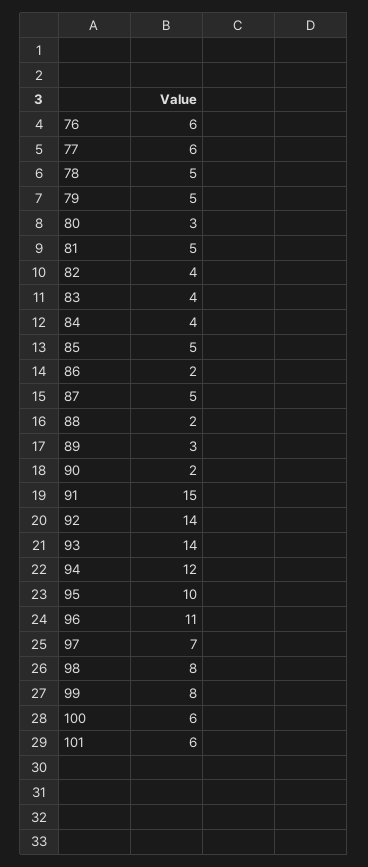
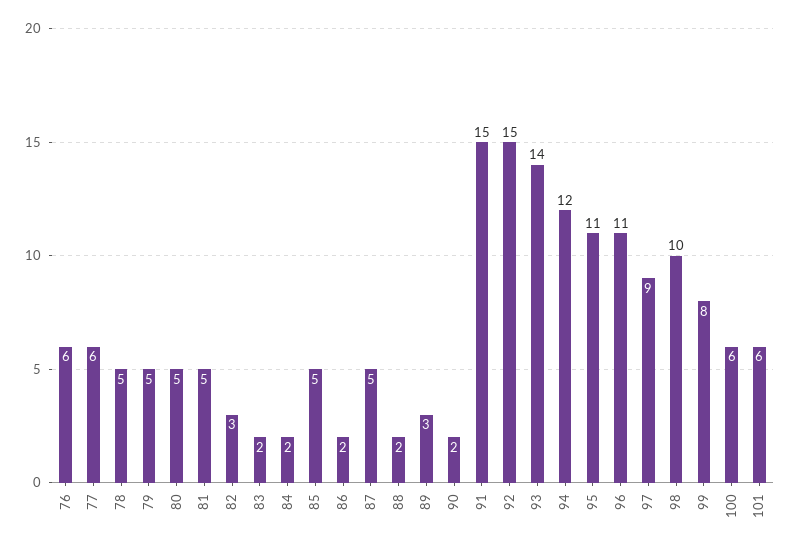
80: 3 -> 5
82: 4 -> 3
83: 4 -> 2
84: 4 -> 2
92: 14 -> 15
95: 10 -> 11
97: 7 -> 9
98: 8 -> 10

